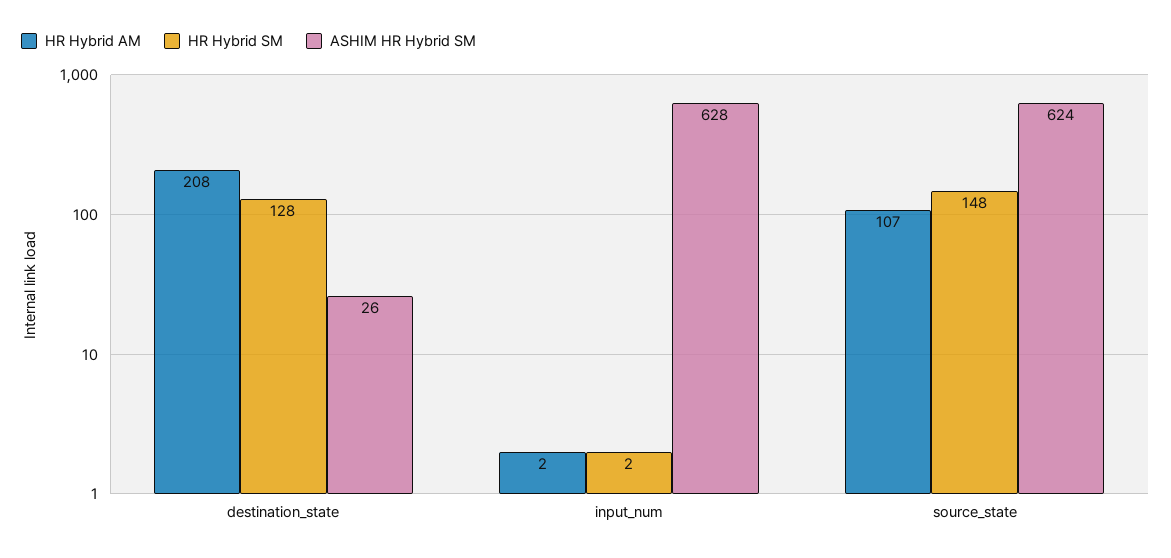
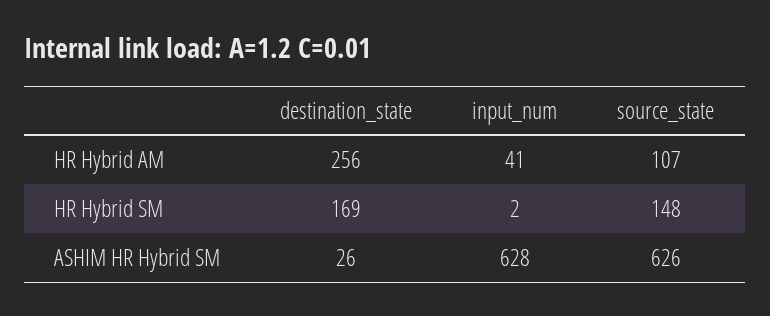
HR Hybrid AM, destination_state: 208 -> 256
HR Hybrid SM, destination_state: 128 -> 169
HR Hybrid AM, input_num: 2 -> 41
ASHIM HR Hybrid SM, source_state: 624 -> 626

